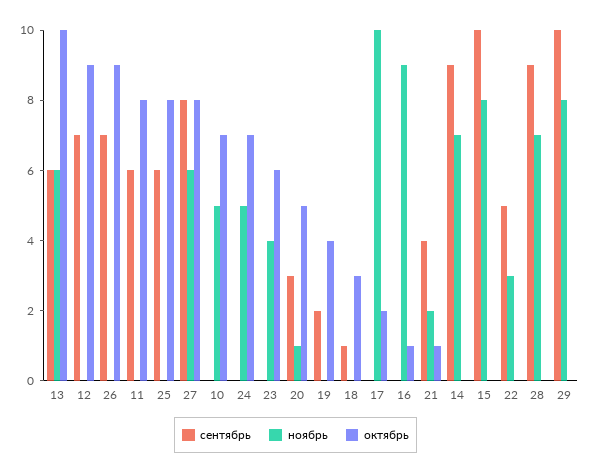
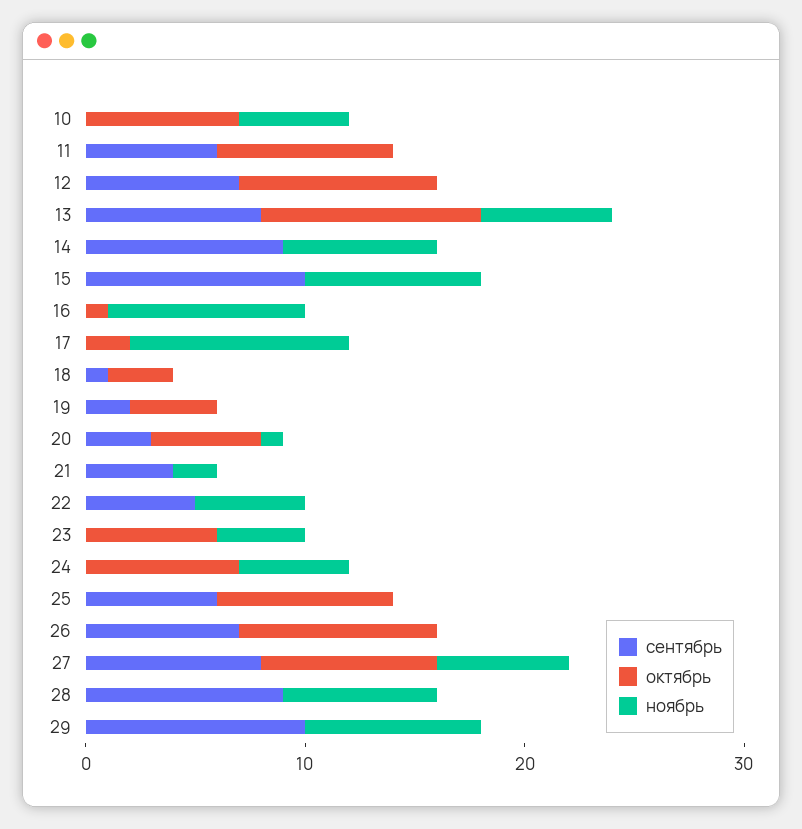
сентябрь, 13: 6 -> 8
октябрь, 21: 1 -> 0
ноябрь, 22: 3 -> 5

